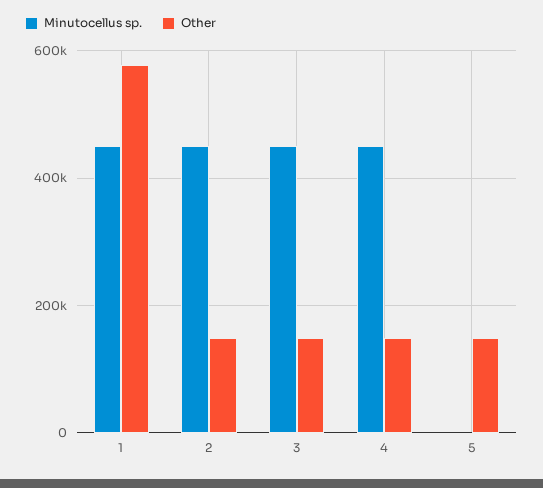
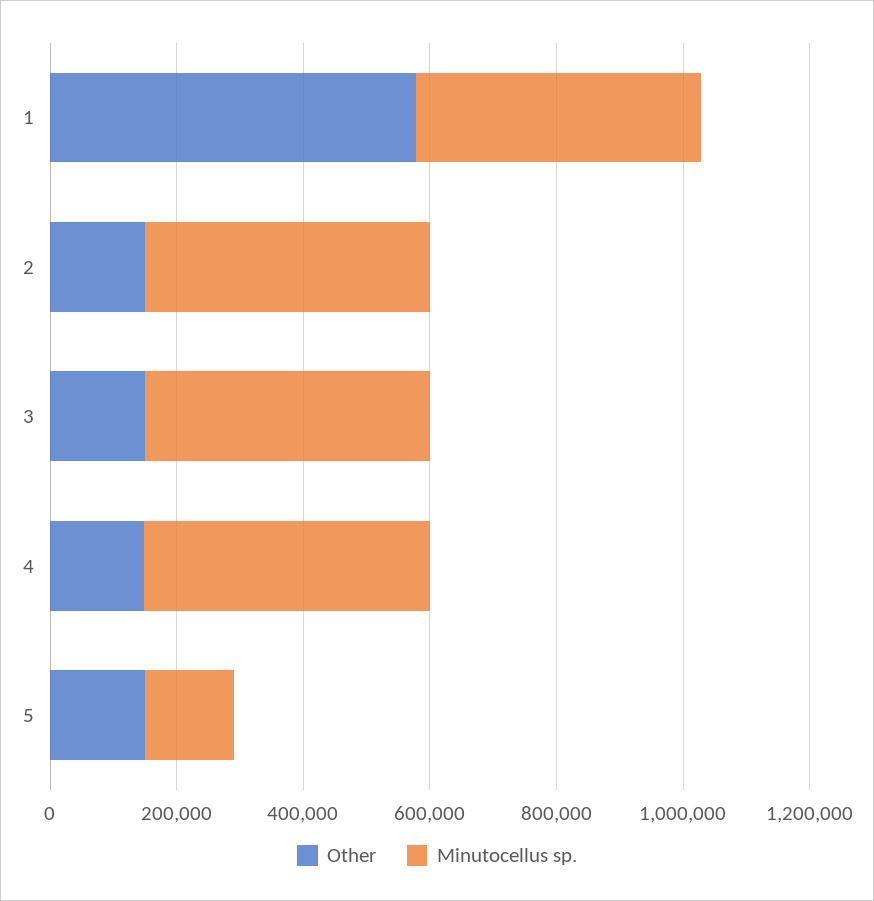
Minutocellus sp., 5: 0 -> 150000

